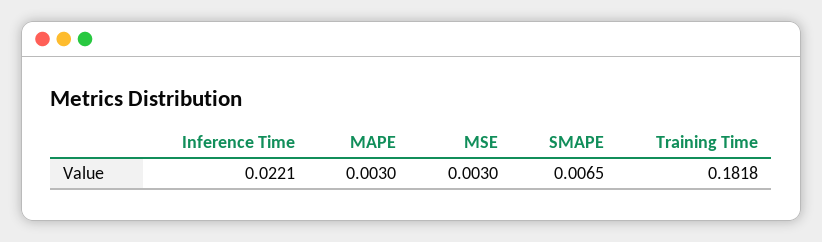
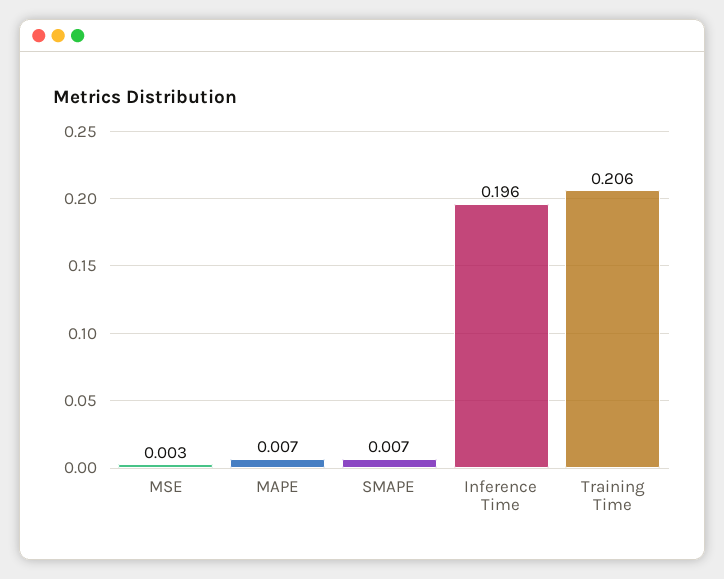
Inference Time: 0.0221 -> 0.196
MAPE: 0.003 -> 0.007
Training Time: 0.1818 -> 0.206

